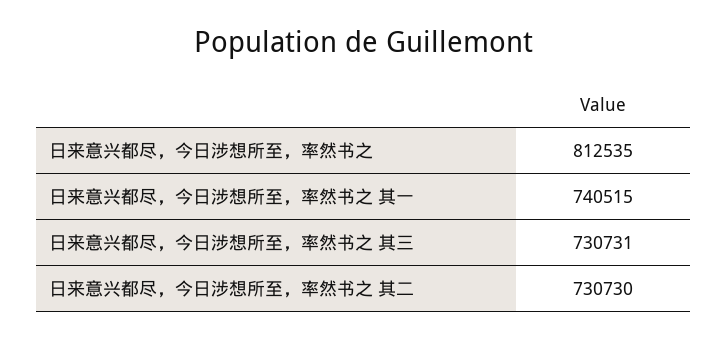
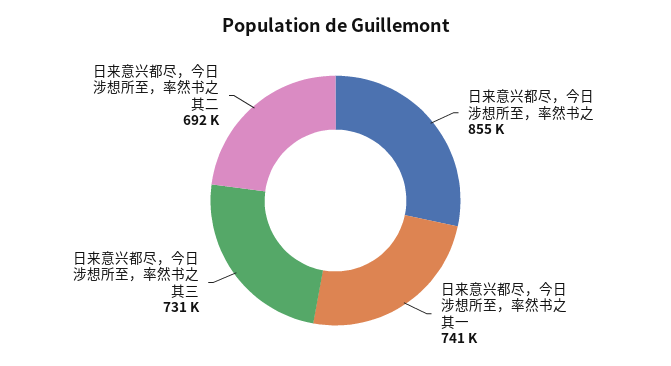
日来意兴都尽，今日涉想所至，率然书之: 812535 -> 855000
日来意兴都尽，今日涉想所至，率然书之 其二: 730730 -> 692000

